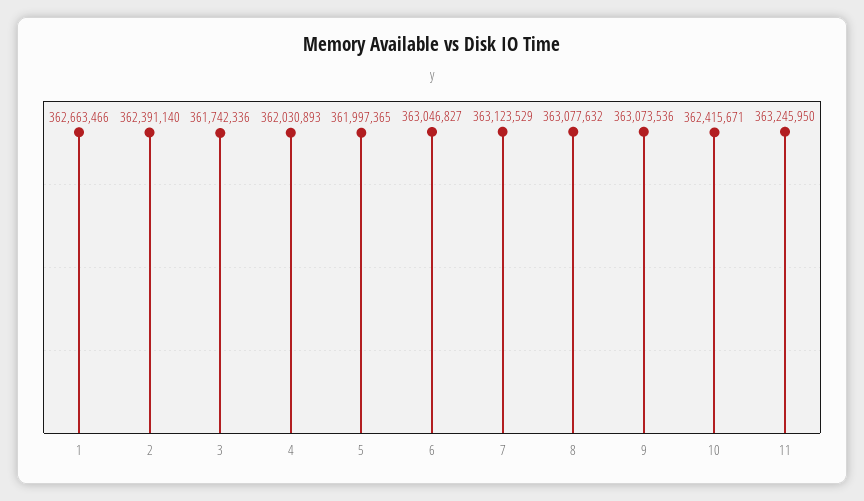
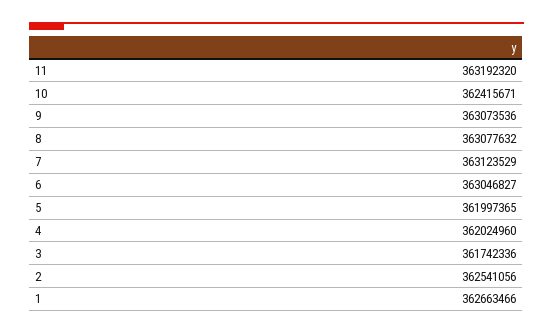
2: 362391140 -> 362541056
4: 362030893 -> 362024960
11: 363245950 -> 363192320

